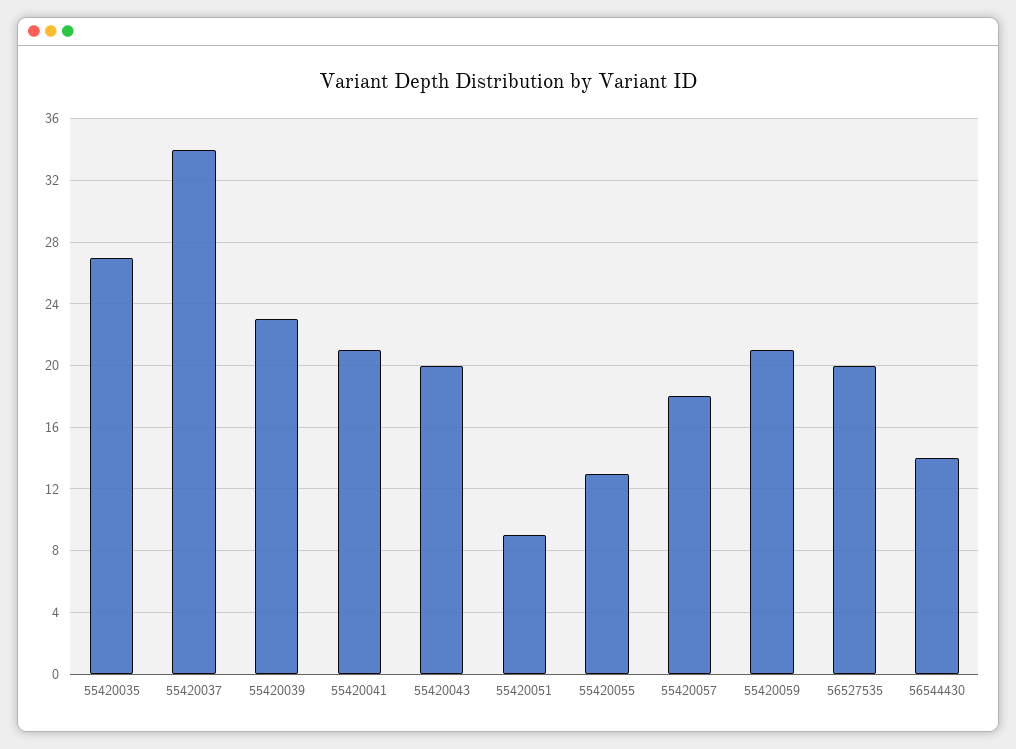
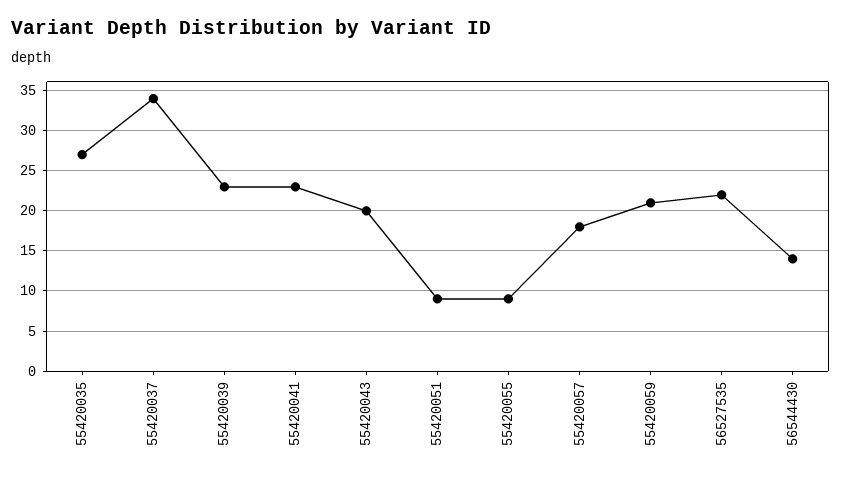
55420041: 21 -> 23
55420055: 13 -> 9
56527535: 20 -> 22

